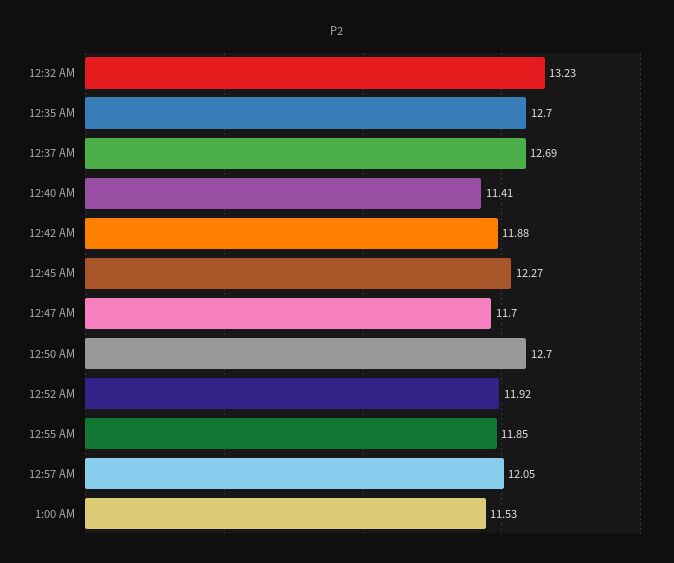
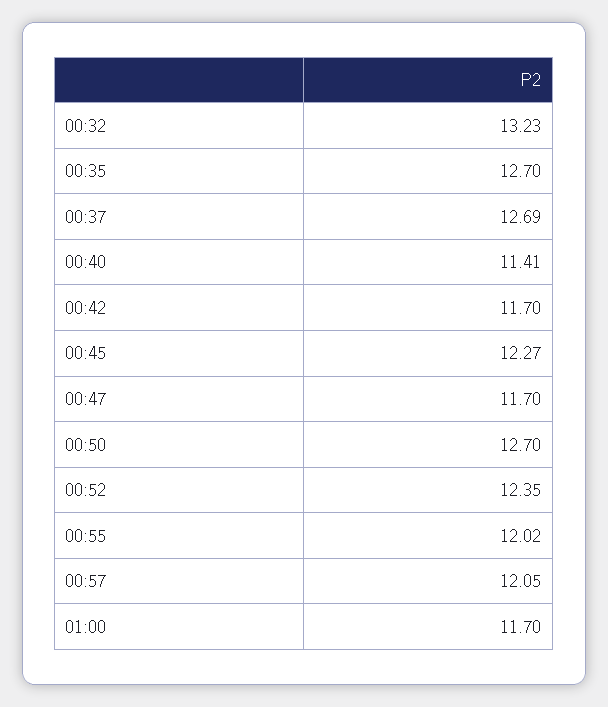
12:42 AM: 11.88 -> 11.7
12:52 AM: 11.92 -> 12.35
12:55 AM: 11.85 -> 12.02
1:00 AM: 11.53 -> 11.7

